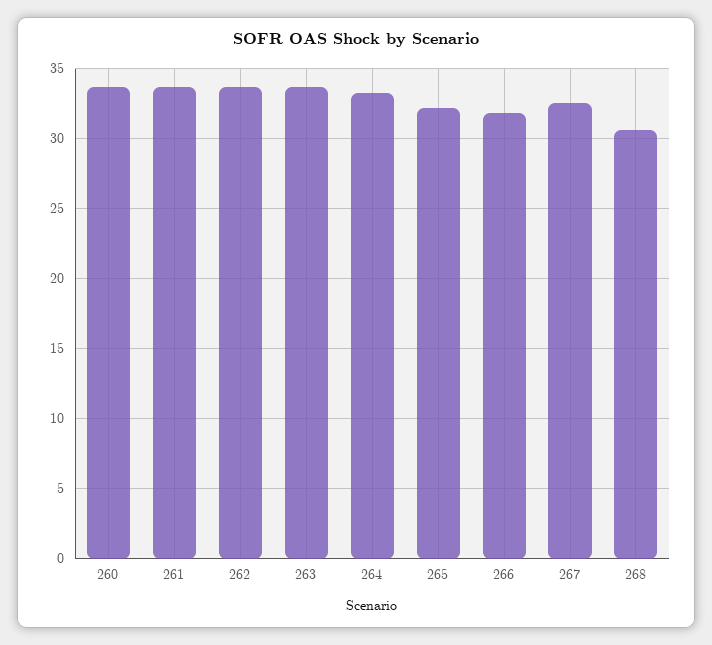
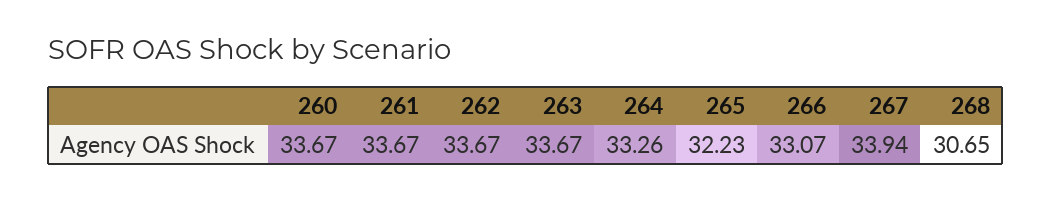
266: 32 -> 33.07
267: 32.5 -> 33.94

